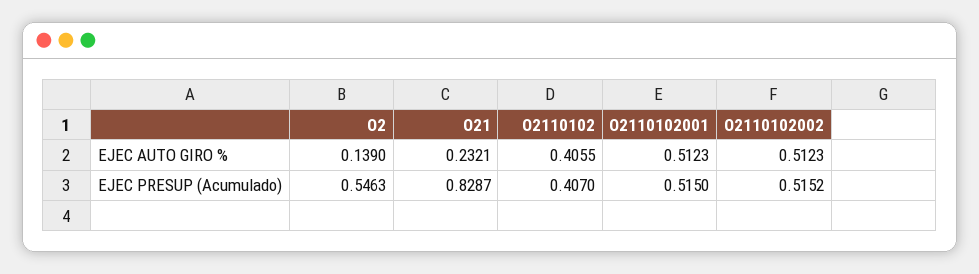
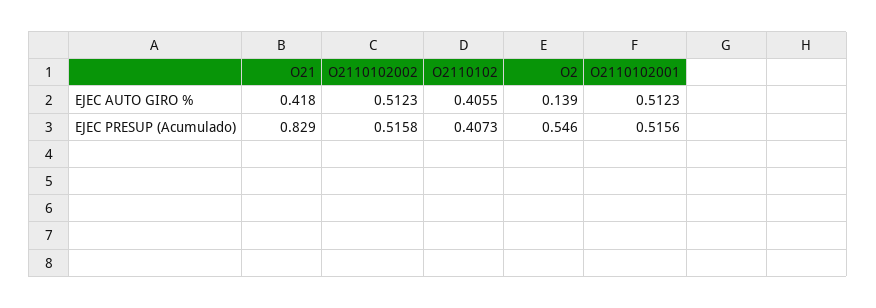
O21, EJEC AUTO GIRO %: 0.2321 -> 0.418
O2110102, EJEC PRESUP (Acumulado): 0.407 -> 0.4073
O2110102001, EJEC PRESUP (Acumulado): 0.515 -> 0.5156
O2110102002, EJEC PRESUP (Acumulado): 0.5152 -> 0.5158

